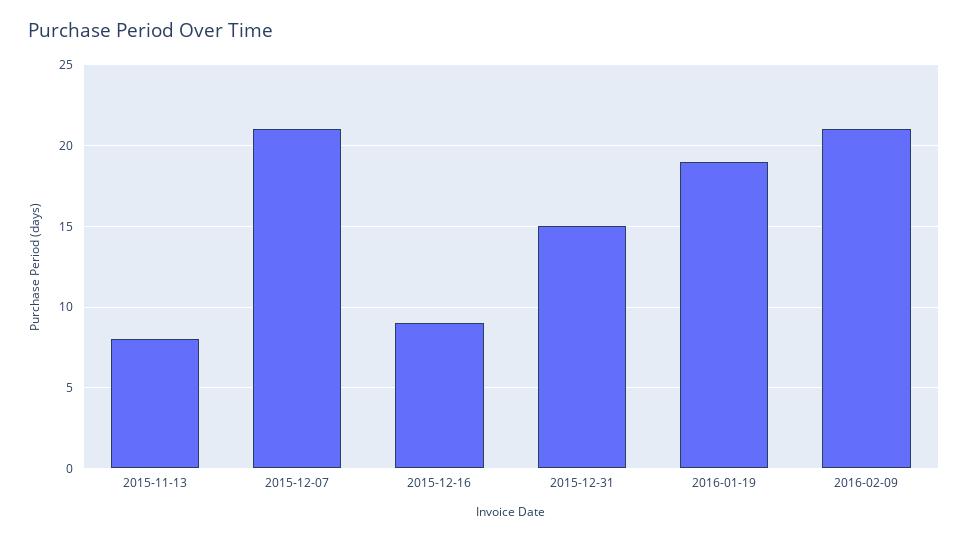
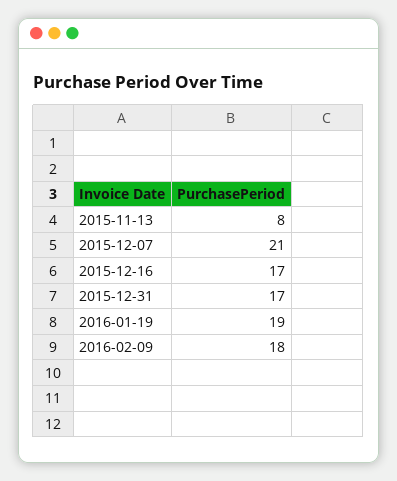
2015-12-16: 9 -> 17
2015-12-31: 15 -> 17
2016-02-09: 21 -> 18

